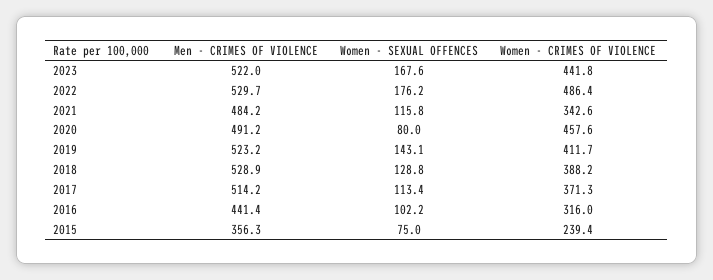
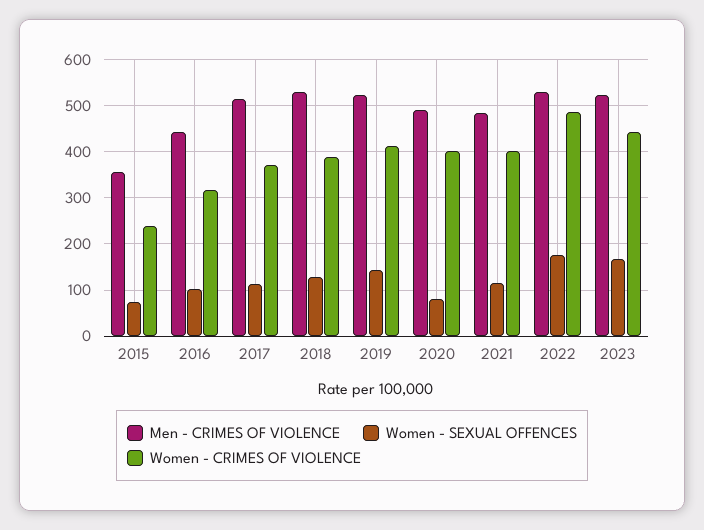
Women - CRIMES OF VIOLENCE, 2021: 342.6 -> 400
Women - CRIMES OF VIOLENCE, 2020: 457.6 -> 400

